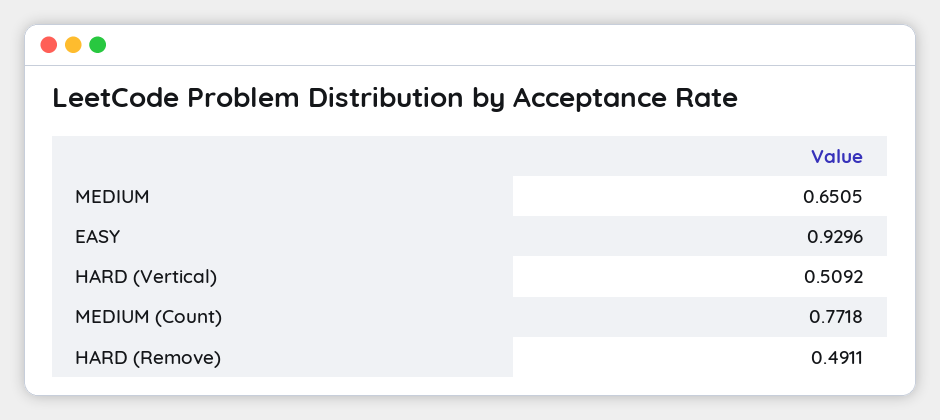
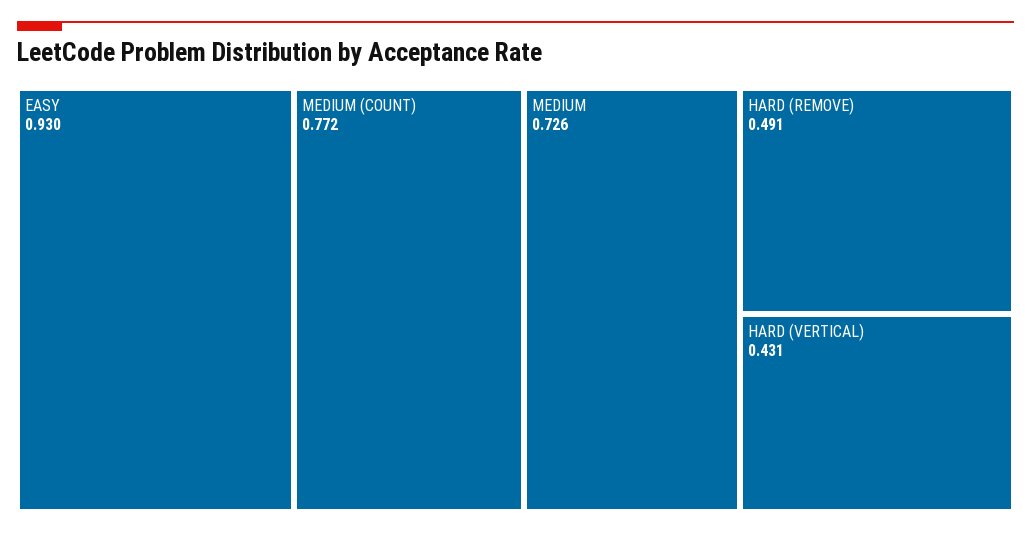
MEDIUM: 0.6505 -> 0.726
HARD (Vertical): 0.5092 -> 0.431

